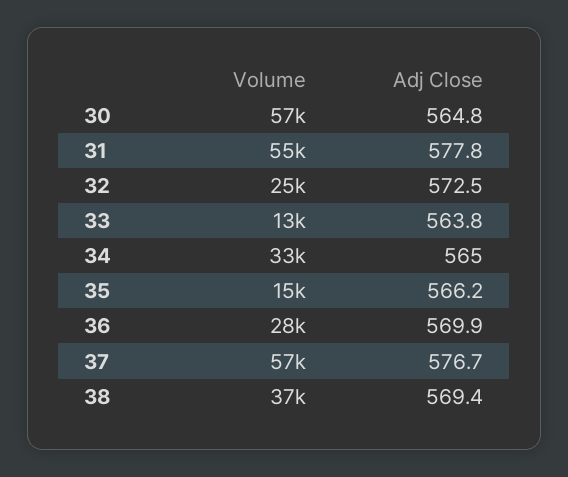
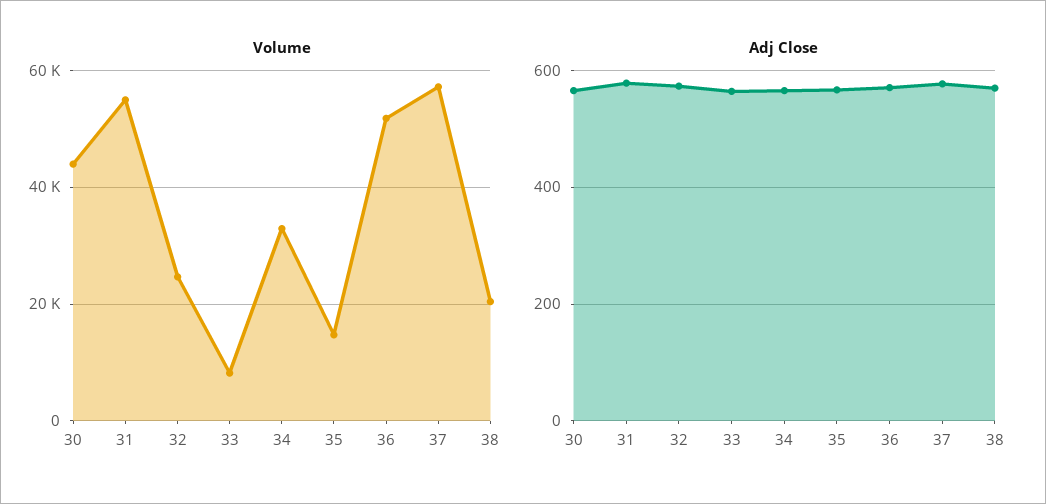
Volume, 30: 57000 -> 44000
Volume, 33: 13000 -> 8000
Volume, 36: 28000 -> 52000
Volume, 38: 37000 -> 20000

